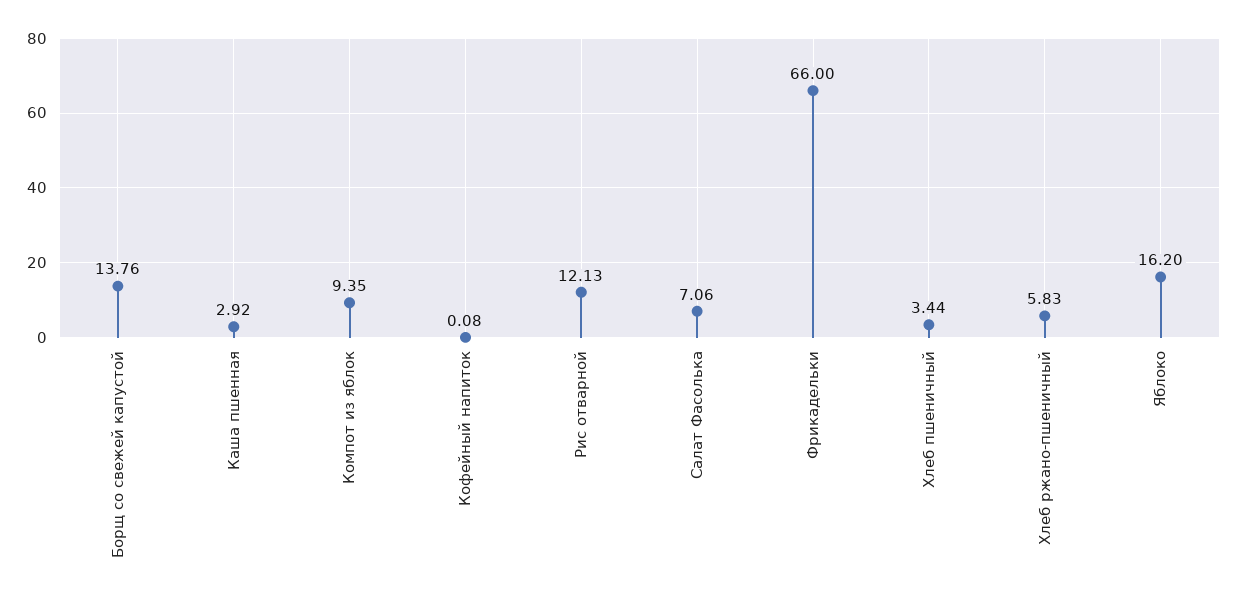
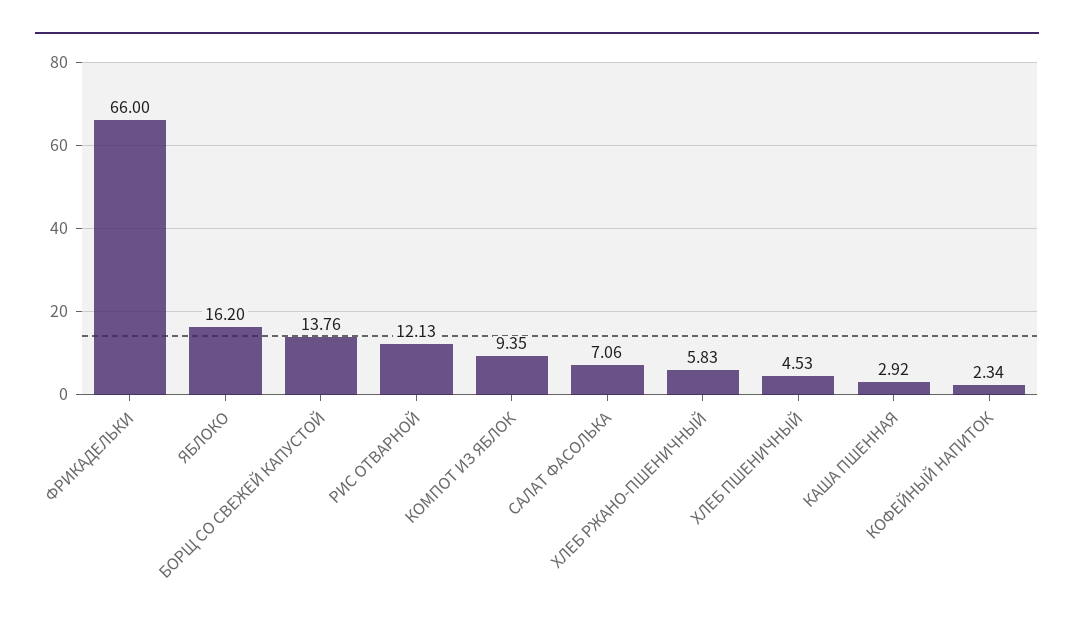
Кофейный напиток: 0.08 -> 2.34
Хлеб пшеничный: 3.44 -> 4.53

